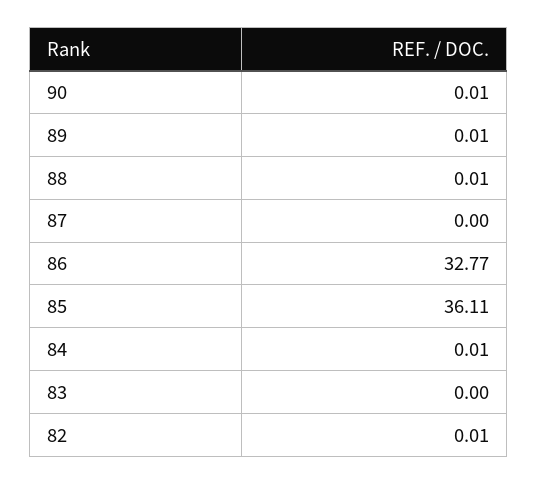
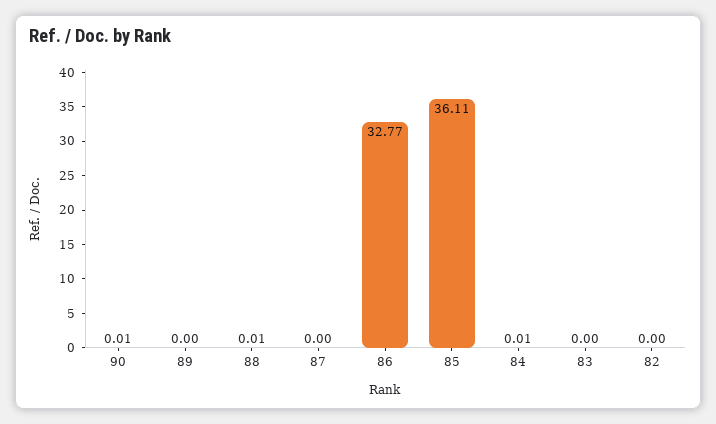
89: 0.01 -> 0
82: 0.01 -> 0

